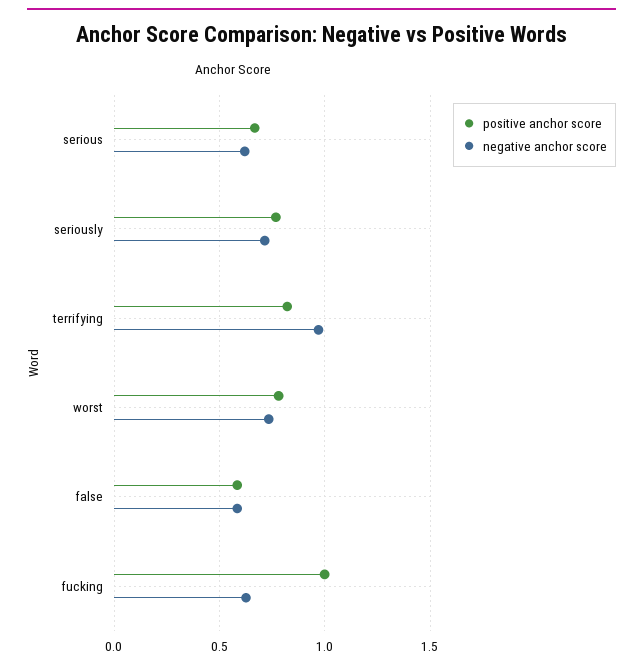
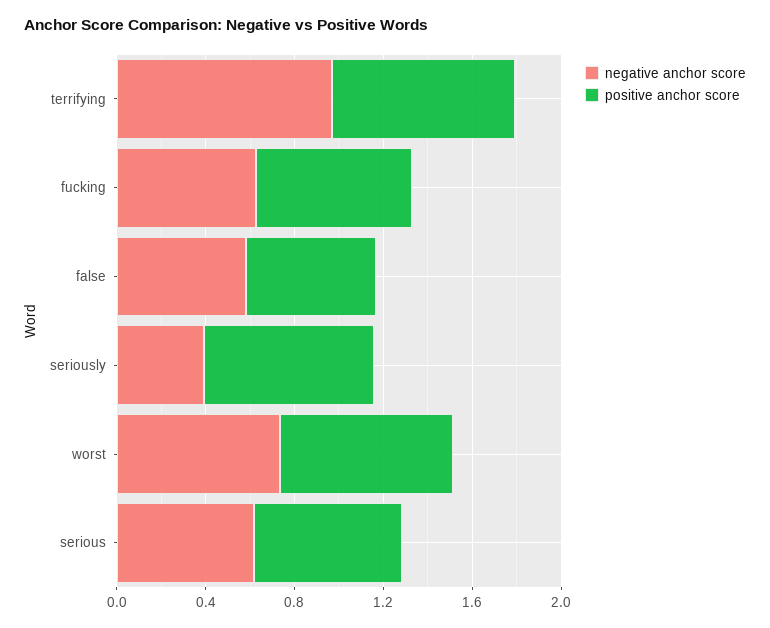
negative anchor score, seriously: 0.7 -> 0.4
positive anchor score, fucking: 1 -> 0.7

